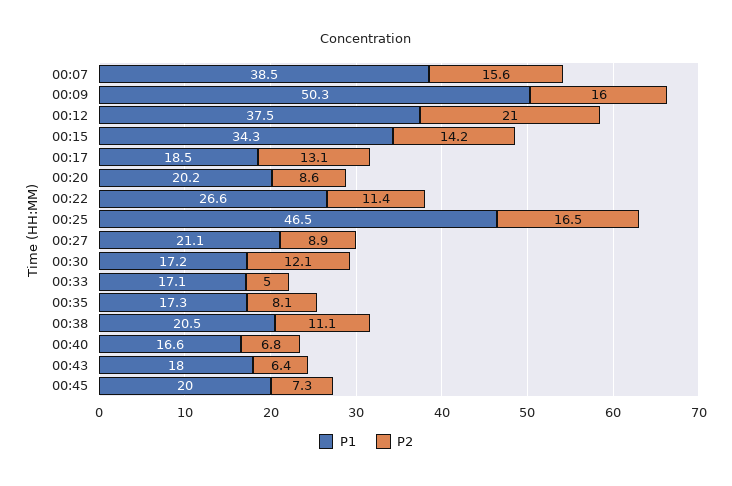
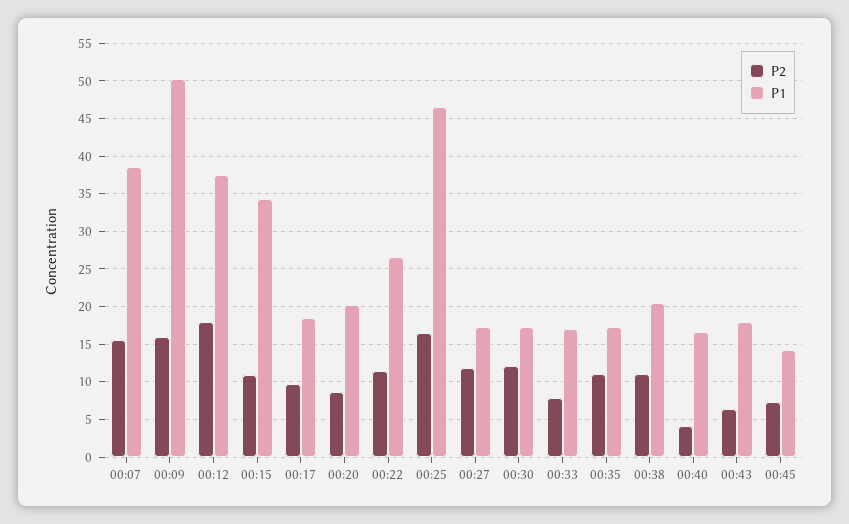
P2, 00:12: 21 -> 18
P2, 00:15: 14.2 -> 11
P2, 00:17: 13.1 -> 10
P1, 00:27: 21.1 -> 17
P2, 00:27: 8.9 -> 12
P2, 00:33: 5 -> 8
P2, 00:35: 8.1 -> 11
P2, 00:40: 6.8 -> 4
P1, 00:45: 20 -> 14

